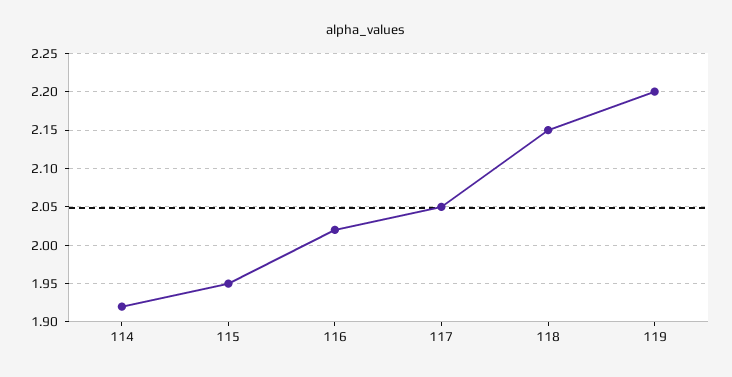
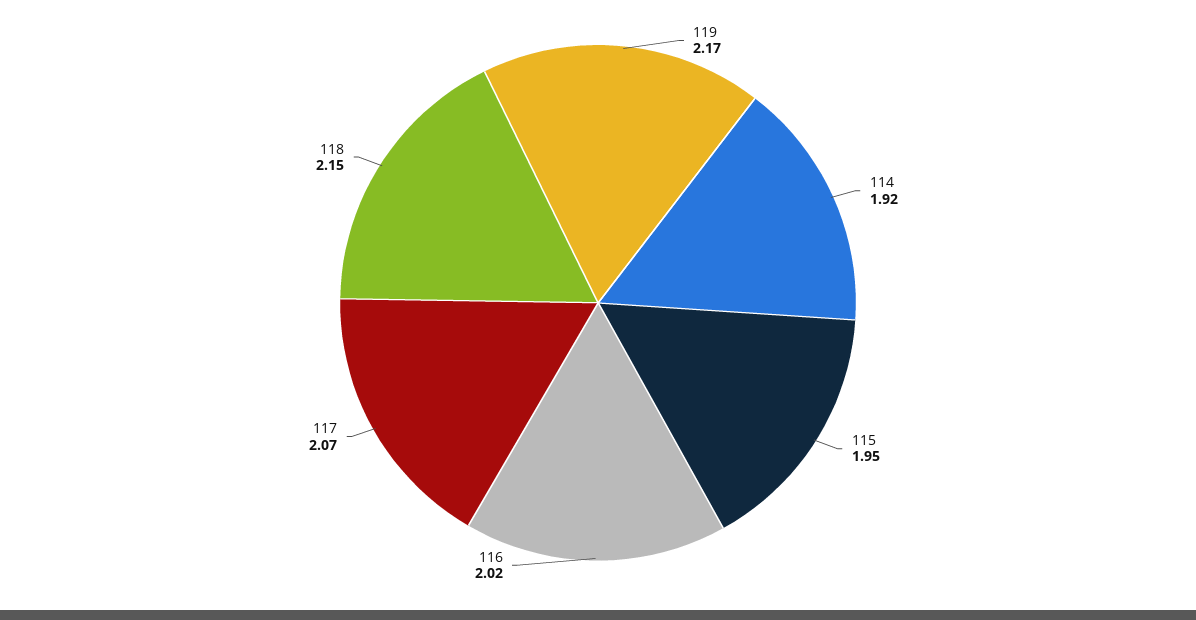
117: 2.05 -> 2.07
119: 2.2 -> 2.17

